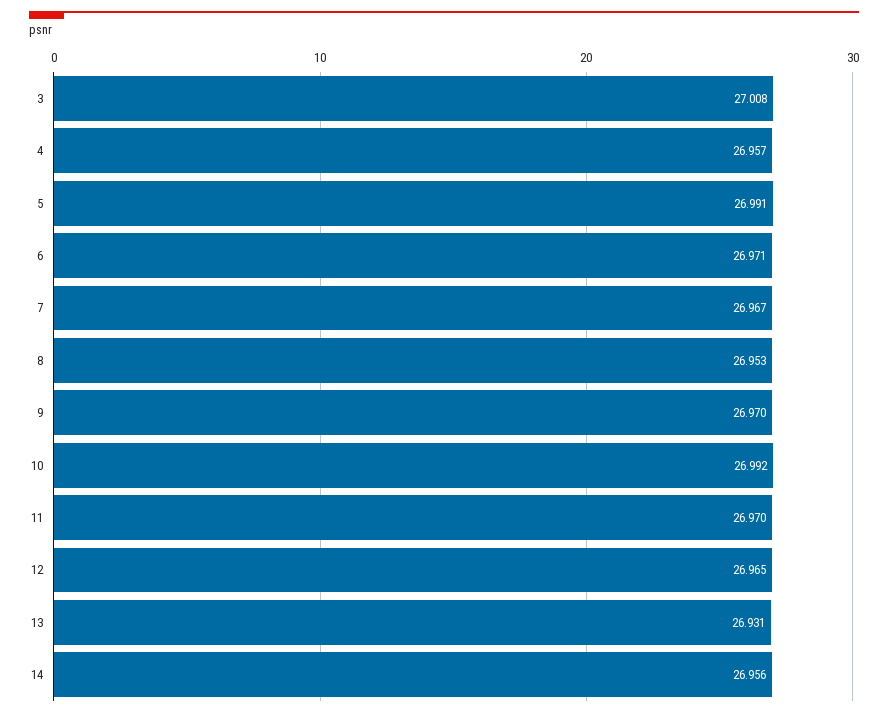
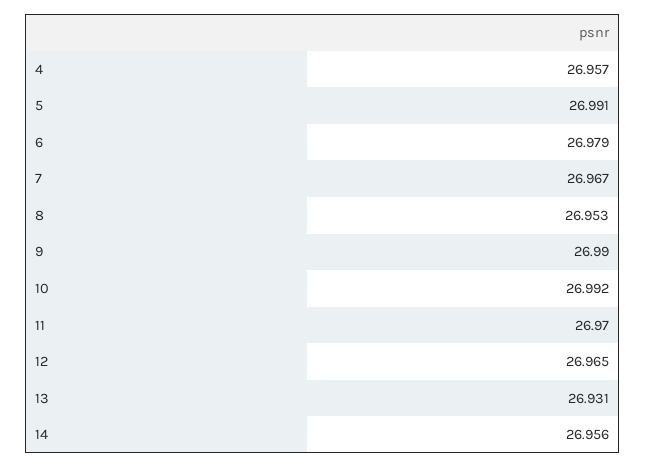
3: 27.008 -> none
6: 26.971 -> 26.979
9: 26.97 -> 26.99

